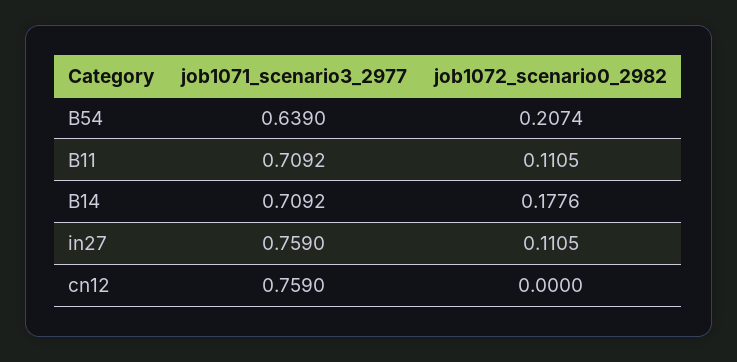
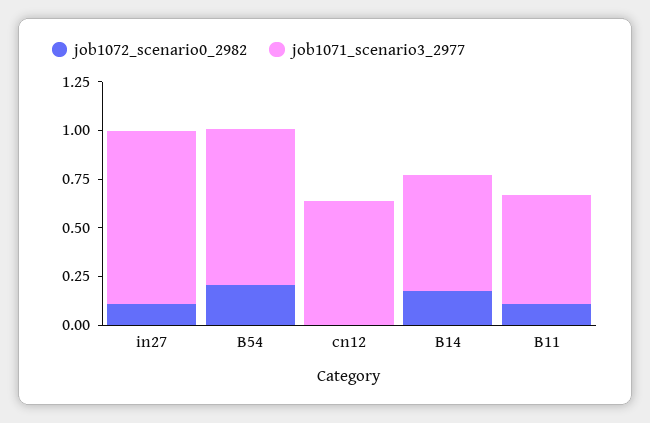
job1071_scenario3_2977, B54: 0.639 -> 0.8
job1071_scenario3_2977, B11: 0.7092 -> 0.55
job1071_scenario3_2977, B14: 0.7092 -> 0.6
job1071_scenario3_2977, in27: 0.759 -> 0.9
job1071_scenario3_2977, cn12: 0.759 -> 0.65

